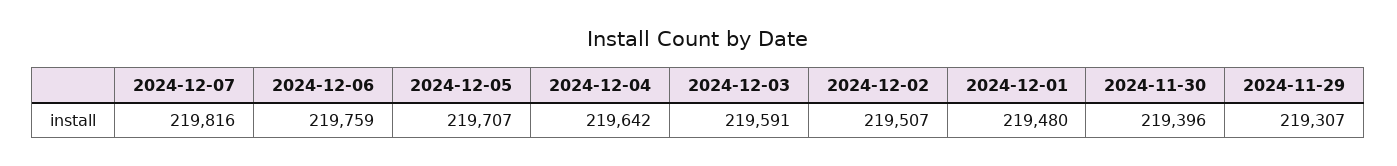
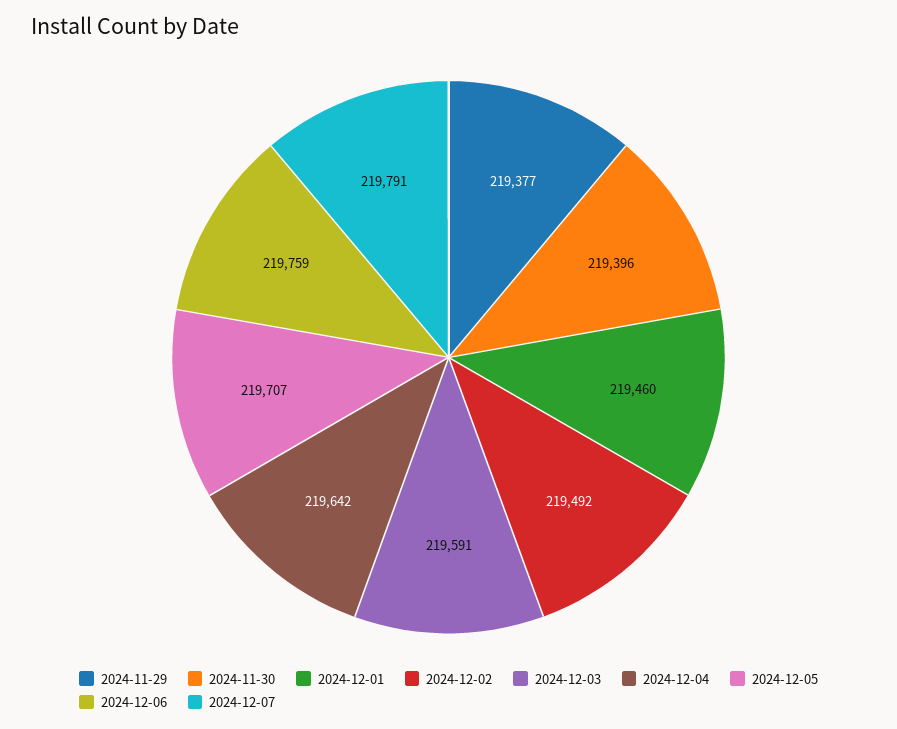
2024-12-07: 219816 -> 219791
2024-12-02: 219507 -> 219492
2024-12-01: 219480 -> 219460
2024-11-29: 219307 -> 219377

